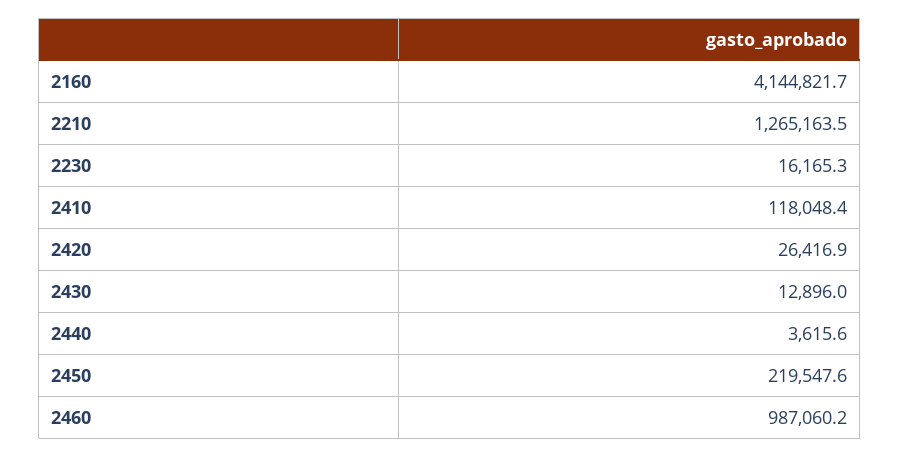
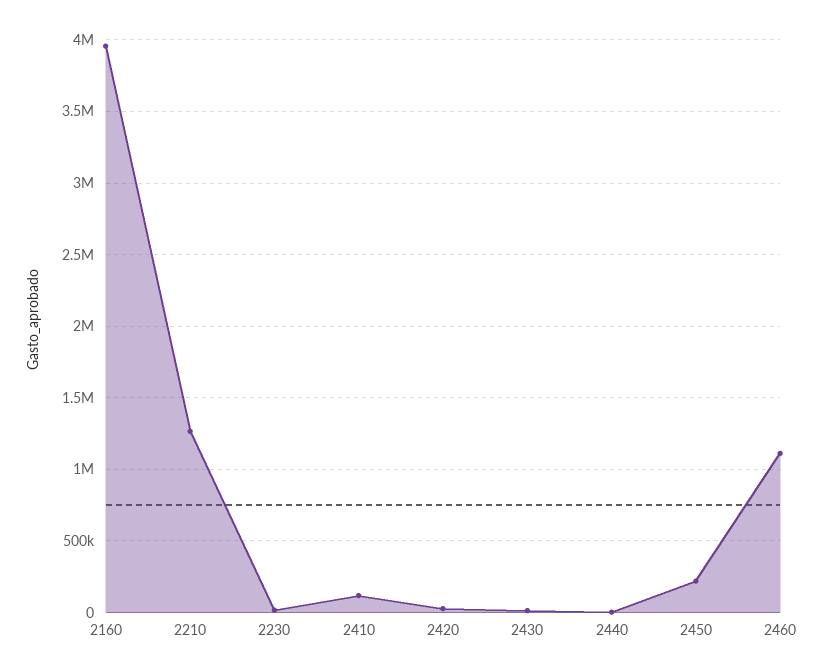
2160: 4144821.7 -> 3950000
2460: 987060.2 -> 1100000

